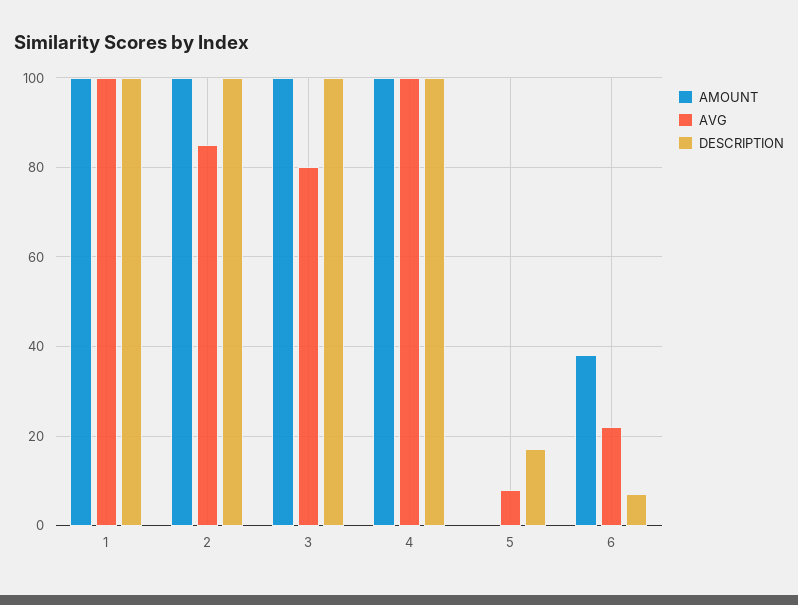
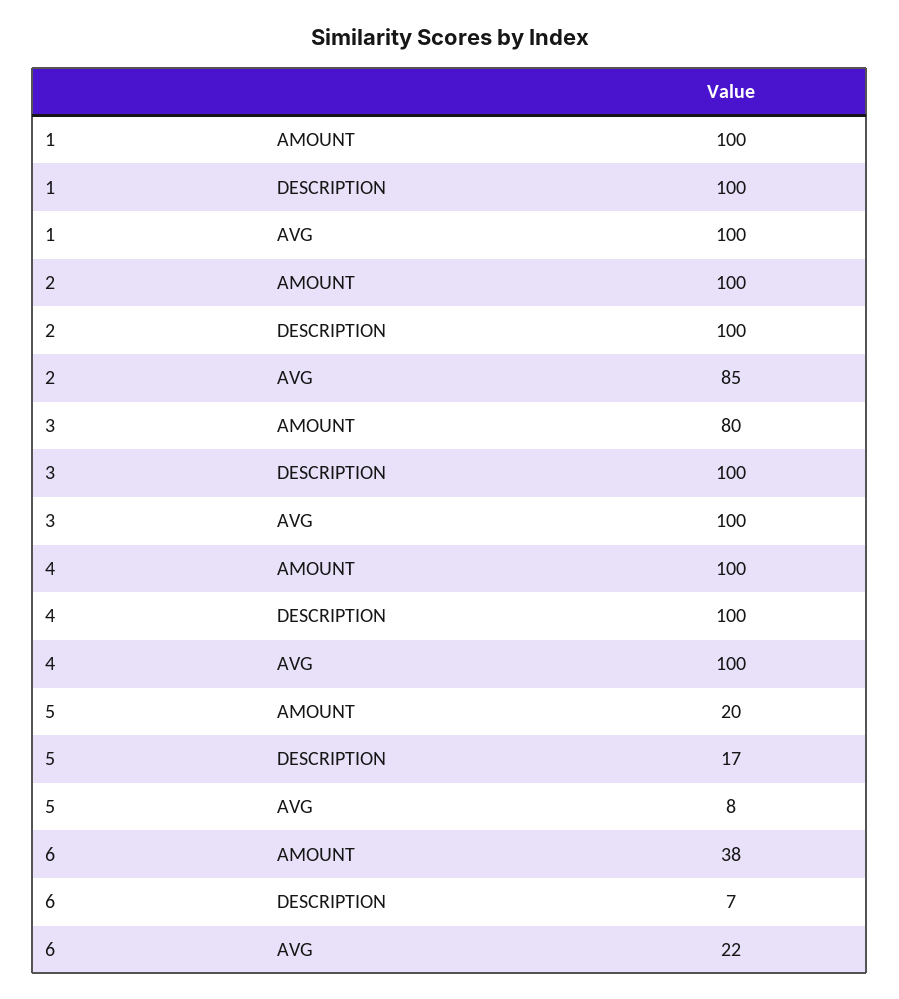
AMOUNT, 3: 100 -> 80
AVG, 3: 80 -> 100
AMOUNT, 5: 0 -> 20

